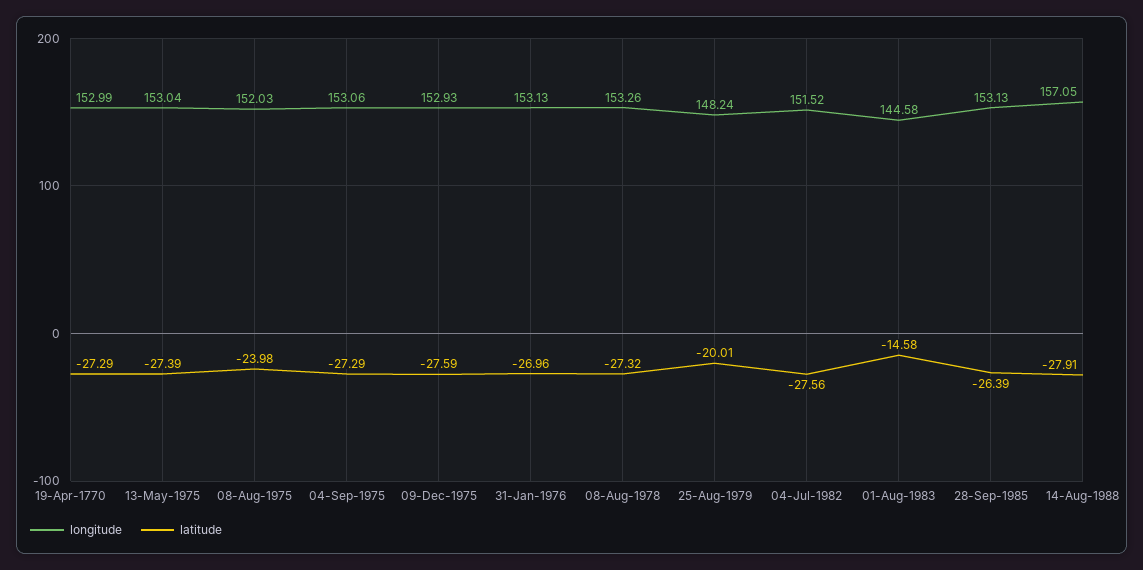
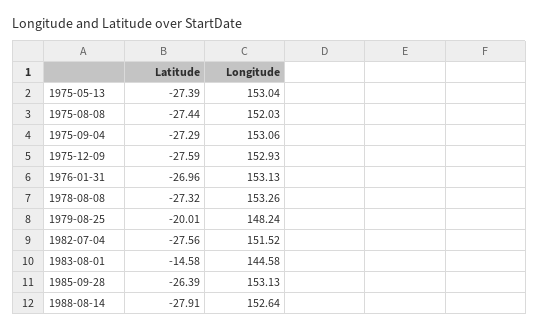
longitude, 19-Apr-1770: 152.99 -> none
latitude, 19-Apr-1770: -27.29 -> none
latitude, 08-Aug-1975: -23.98 -> -27.44
longitude, 14-Aug-1988: 157.05 -> 152.64

